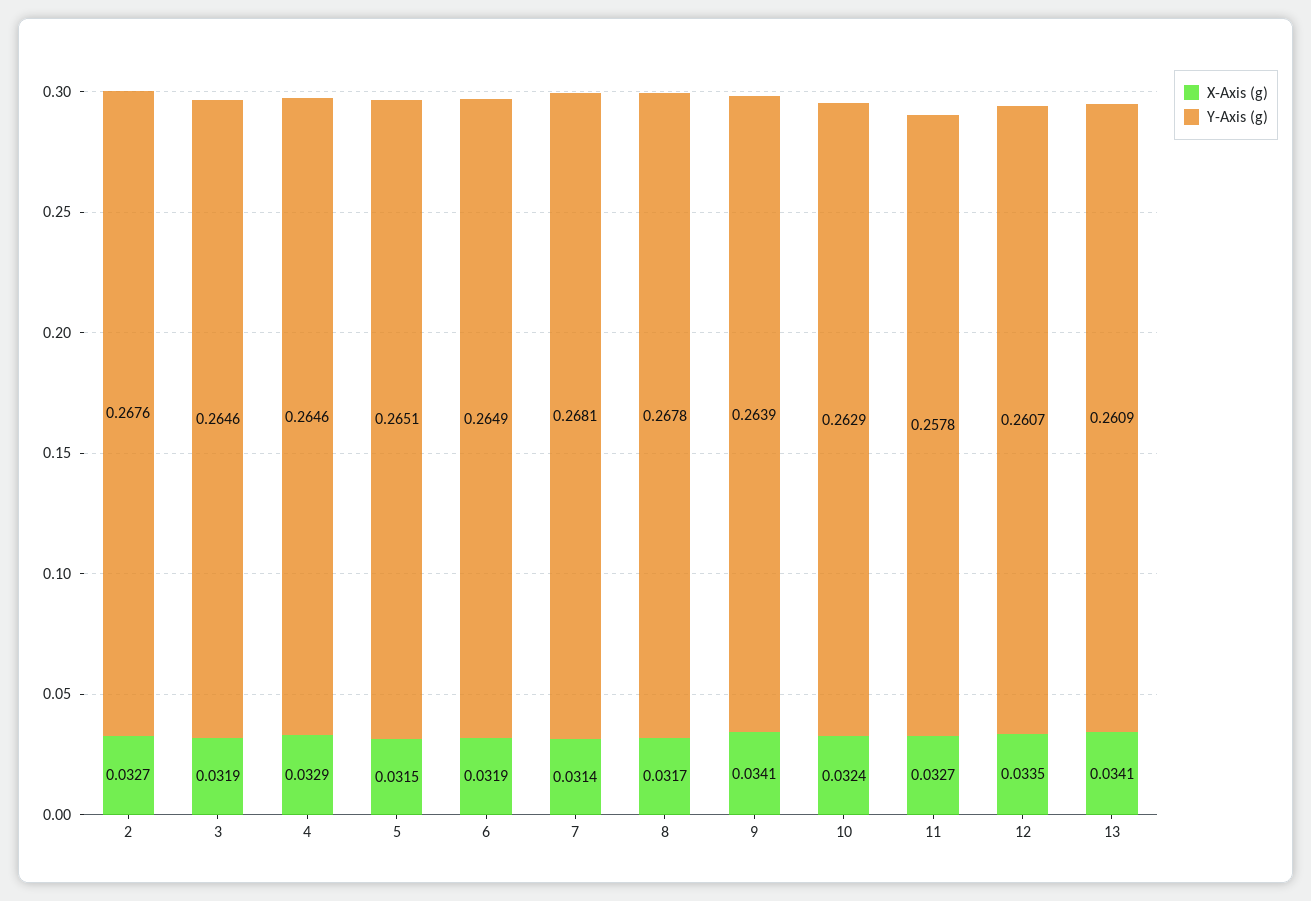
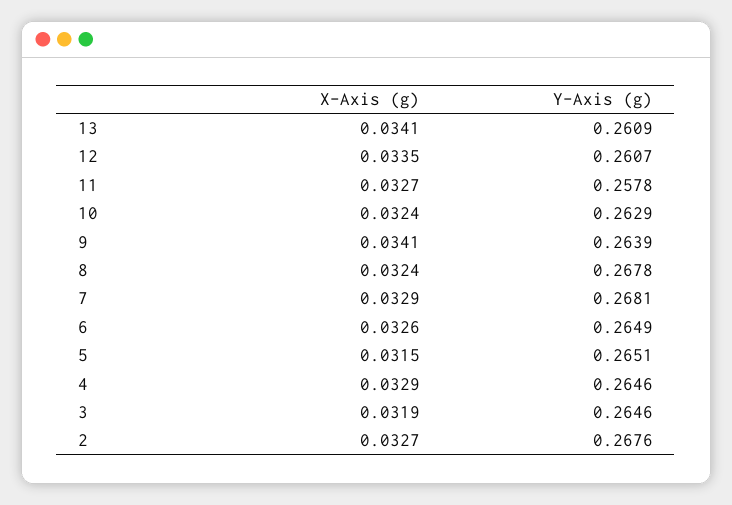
X-Axis (g), 6: 0.0319 -> 0.0326
X-Axis (g), 7: 0.0314 -> 0.0329
X-Axis (g), 8: 0.0317 -> 0.0324

